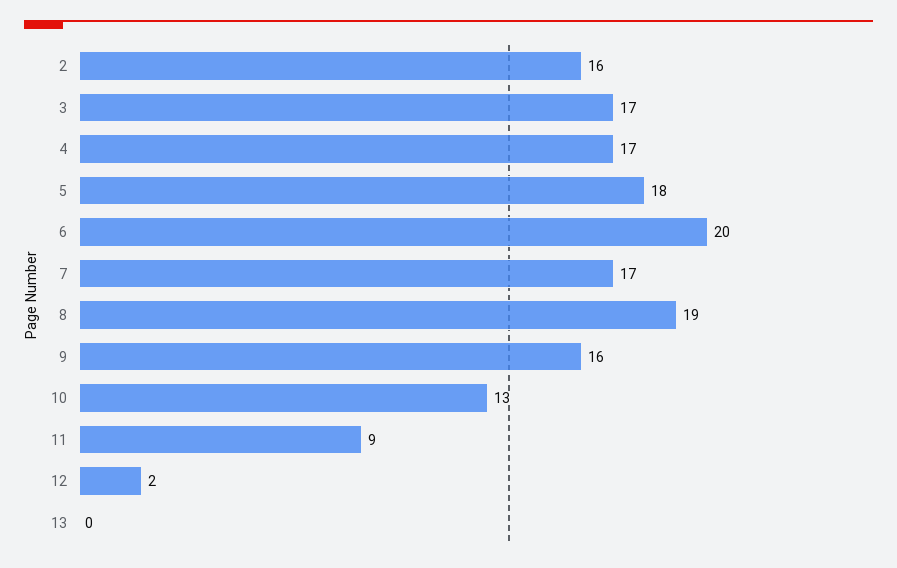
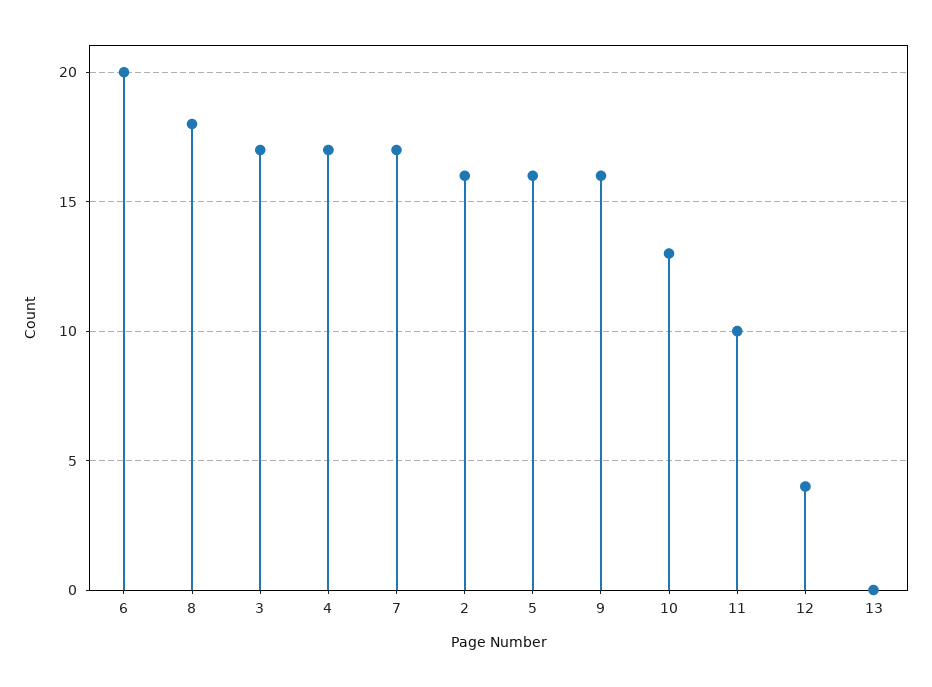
5: 18 -> 16
8: 19 -> 18
11: 9 -> 10
12: 2 -> 4

